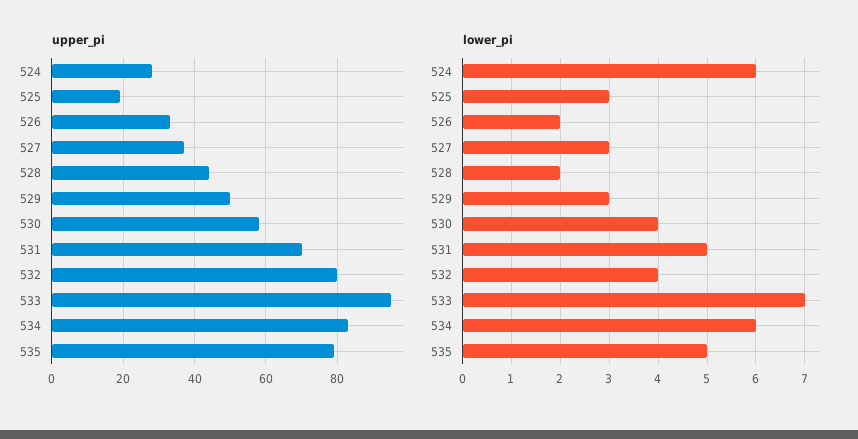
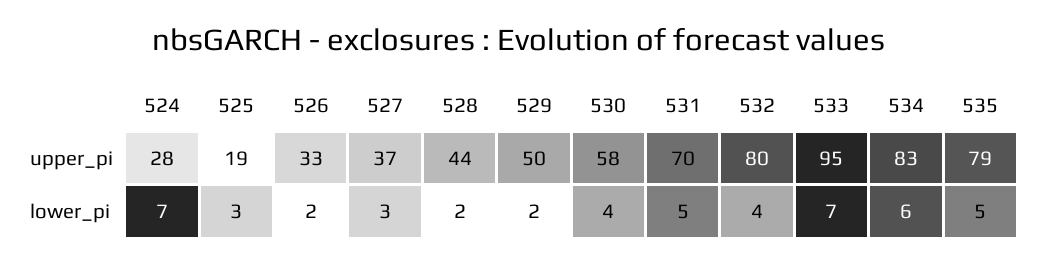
lower_pi, 524: 6 -> 7
lower_pi, 529: 3 -> 2

